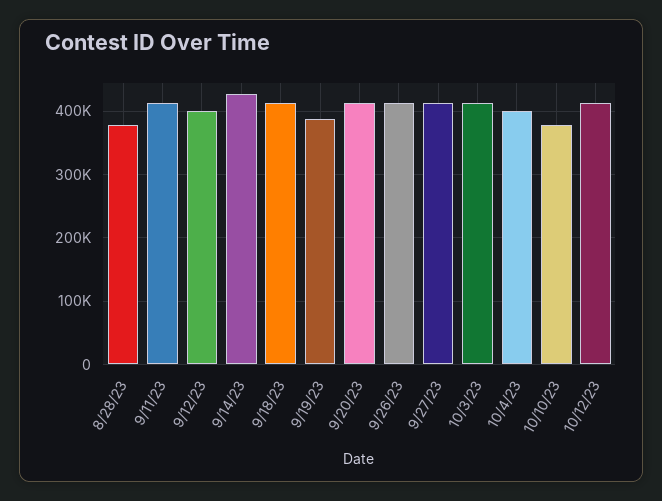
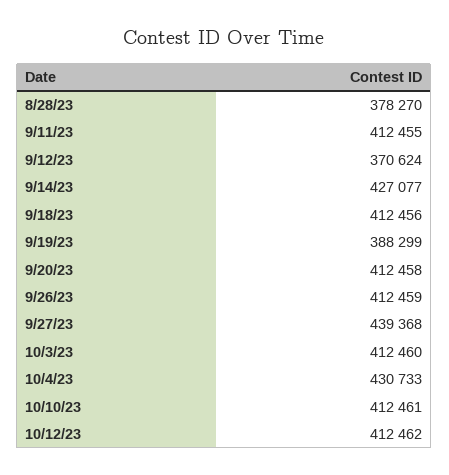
9/12/23: 400000 -> 370624
9/27/23: 410000 -> 439368
10/4/23: 400000 -> 430733
10/10/23: 380000 -> 412461

